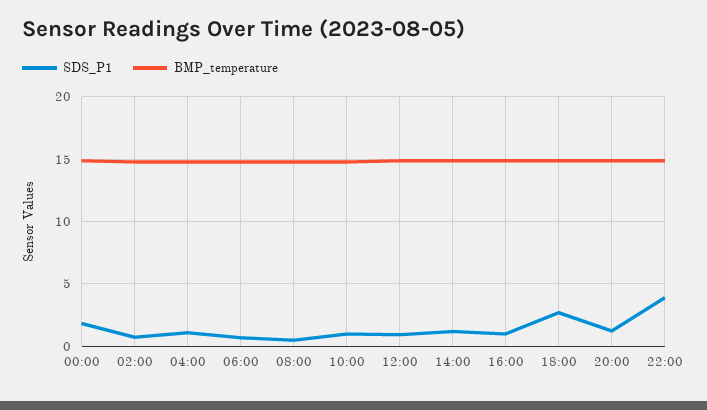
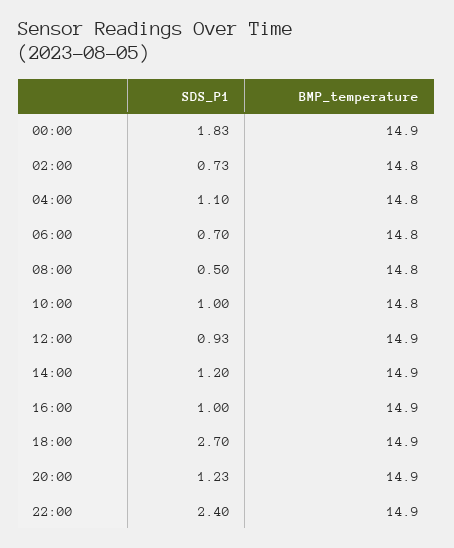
SDS_P1, 22:00: 4 -> 2.4

